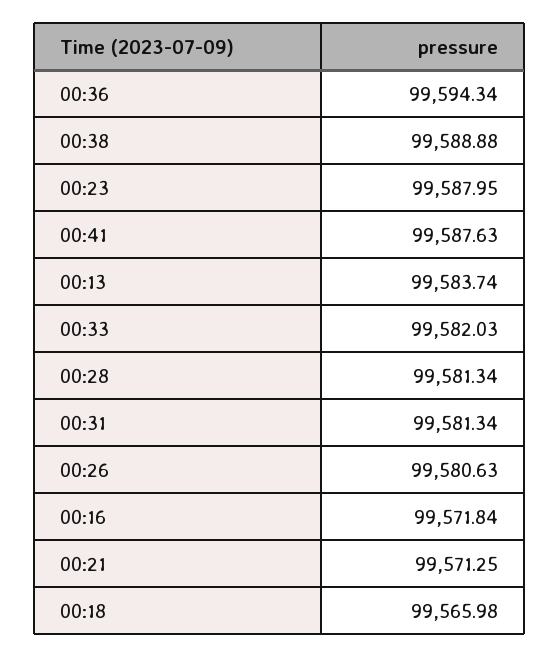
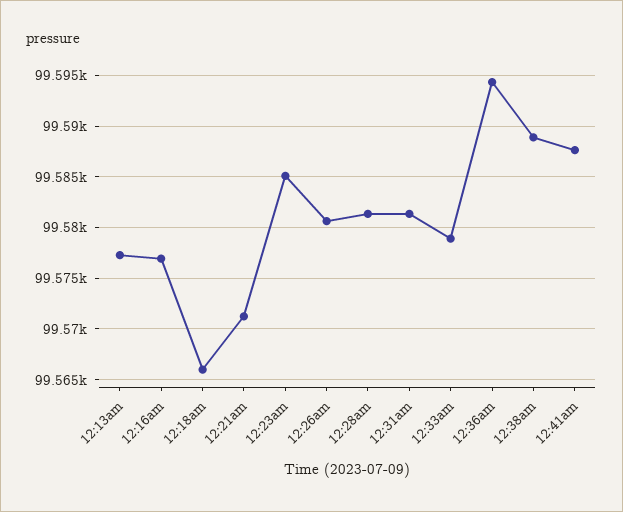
00:23: 99587.95 -> 99585
00:13: 99583.74 -> 99577
00:33: 99582.03 -> 99579
00:16: 99571.84 -> 99577

